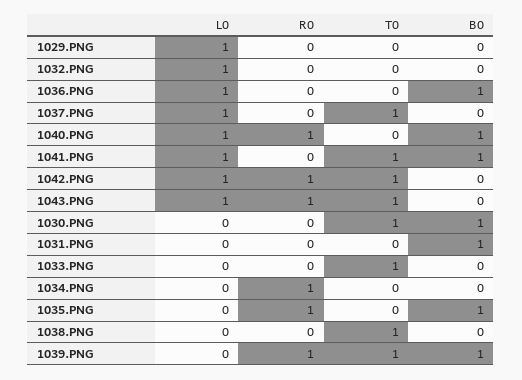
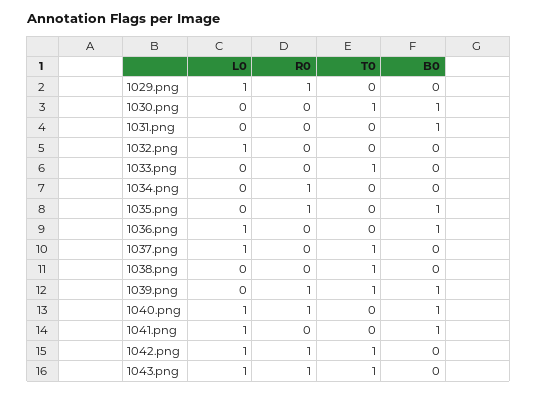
R0, 1029.PNG: 0 -> 1
T0, 1041.PNG: 1 -> 0

